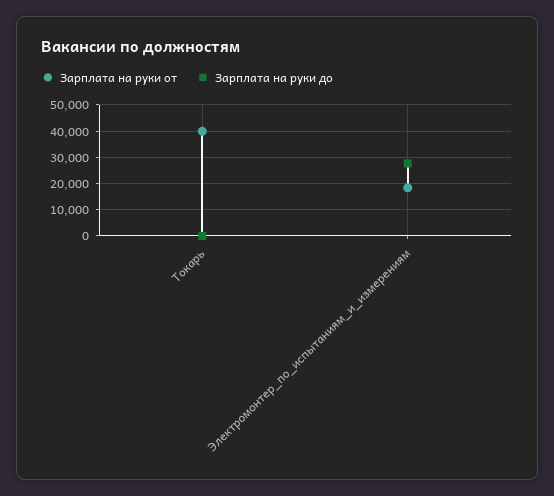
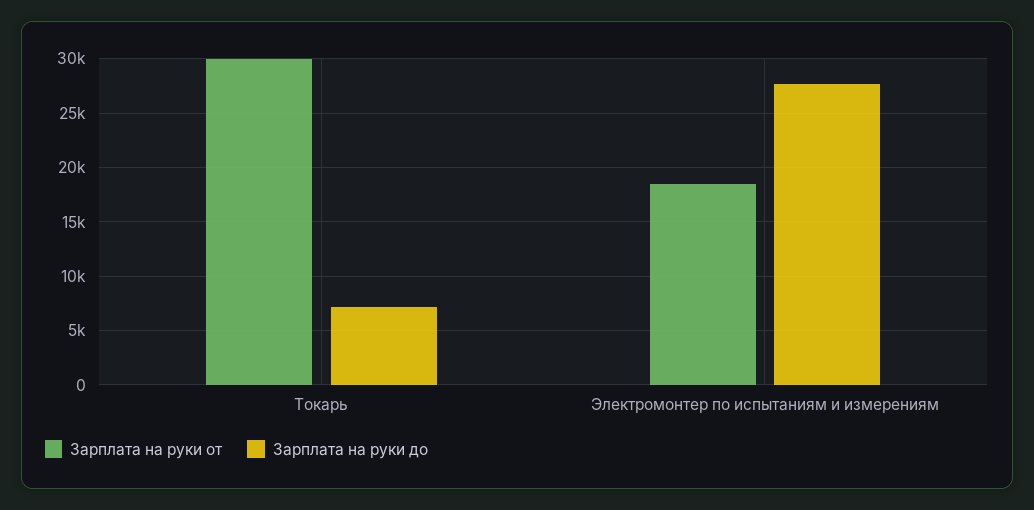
Зарплата на руки от, Токарь: 40000 -> 30000
Зарплата на руки до, Токарь: 0 -> 7000

